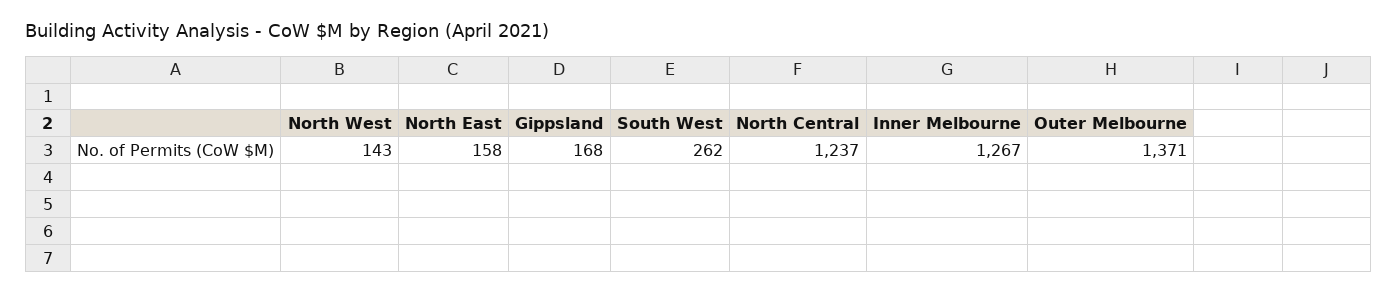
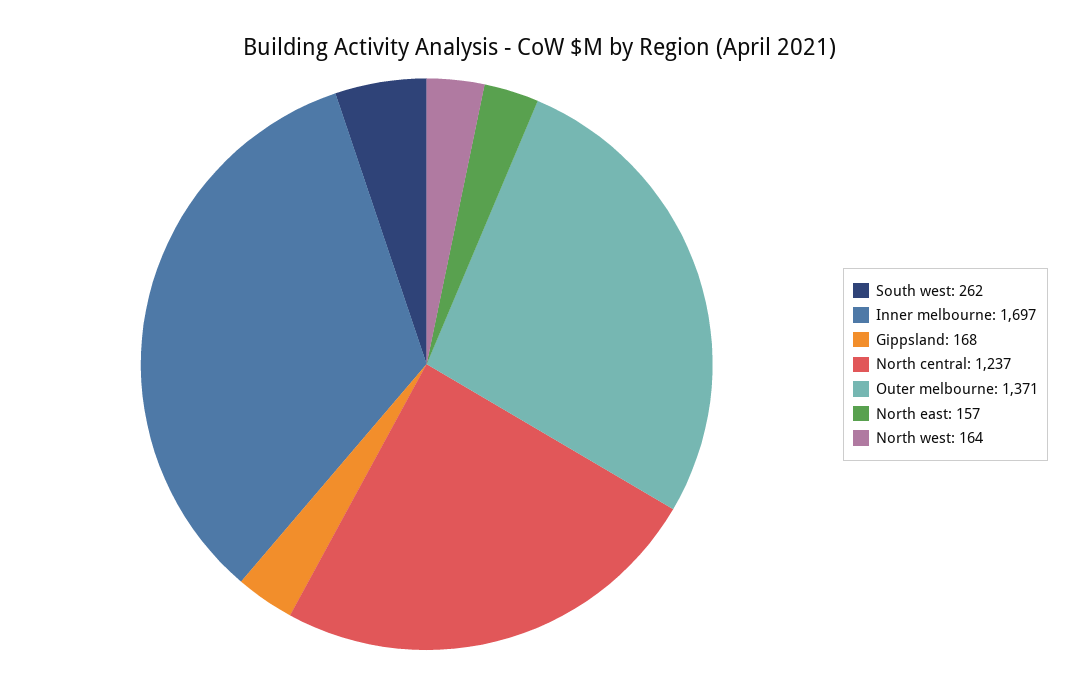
North West: 143 -> 164
North East: 158 -> 157
Inner Melbourne: 1267 -> 1697

